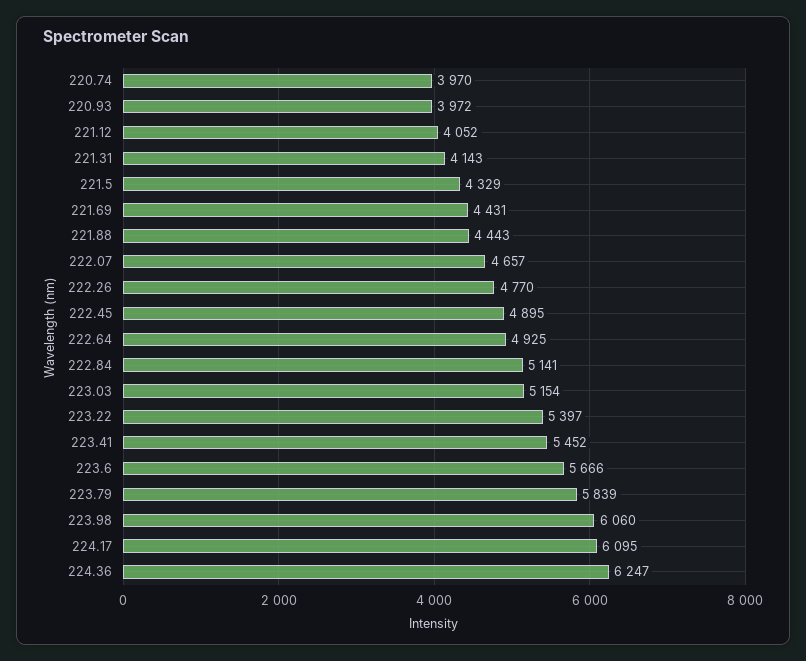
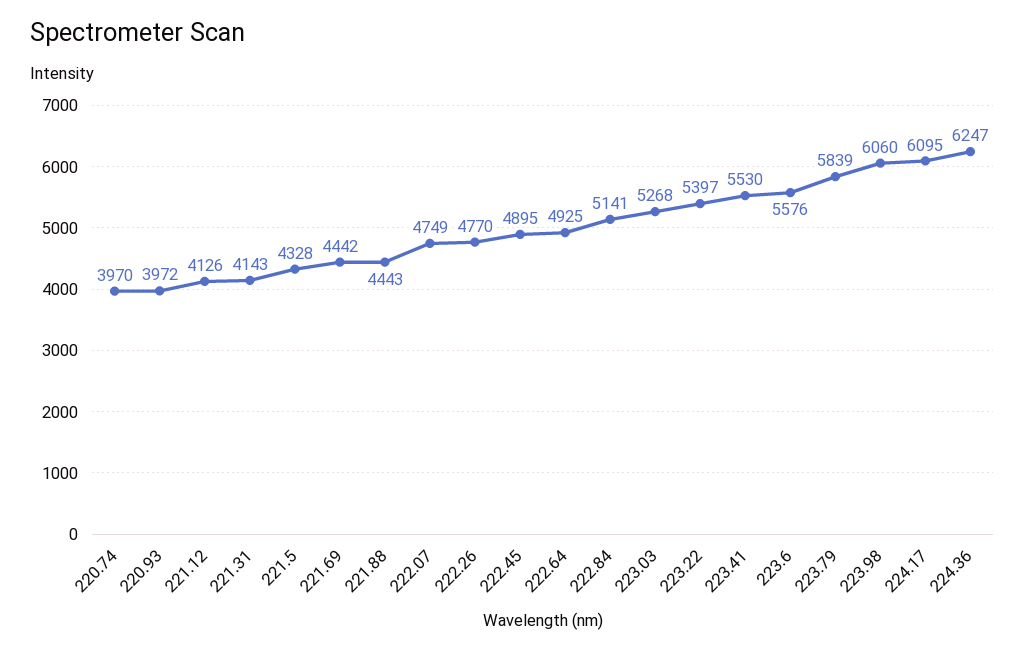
221.12: 4052 -> 4126
221.5: 4329 -> 4328
221.69: 4431 -> 4442
222.07: 4657 -> 4749
223.03: 5154 -> 5268
223.41: 5452 -> 5530
223.6: 5666 -> 5576

